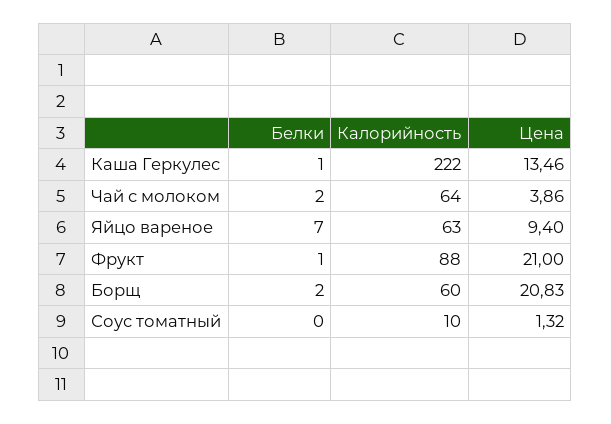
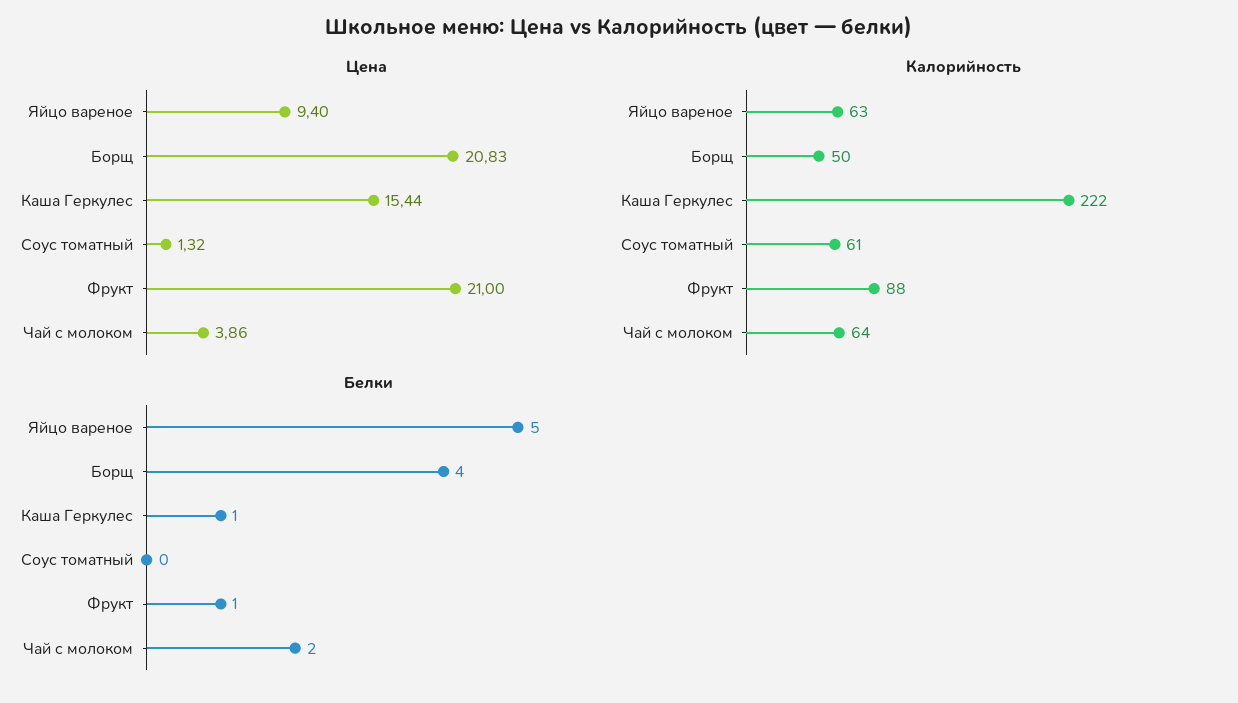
Цена, Каша Геркулес: 13.46 -> 15.44
Белки, Яйцо вареное: 7 -> 5
Белки, Борщ: 2 -> 4
Калорийность, Борщ: 60 -> 50
Калорийность, Соус томатный: 10 -> 61

